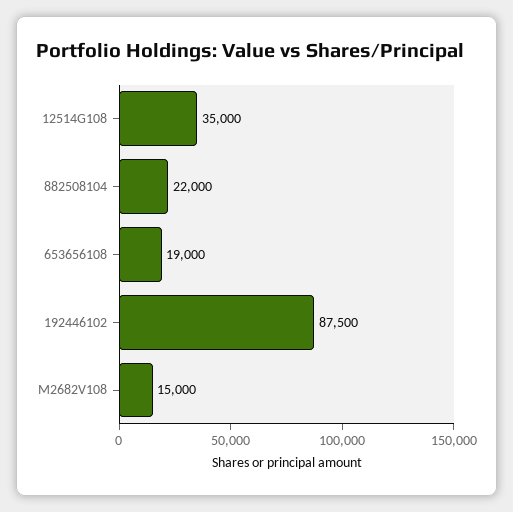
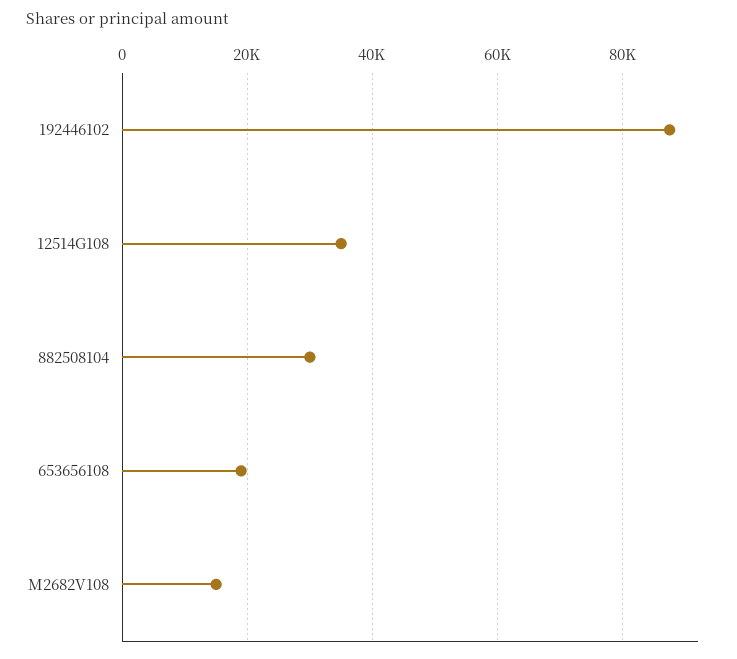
882508104: 22000 -> 30000

